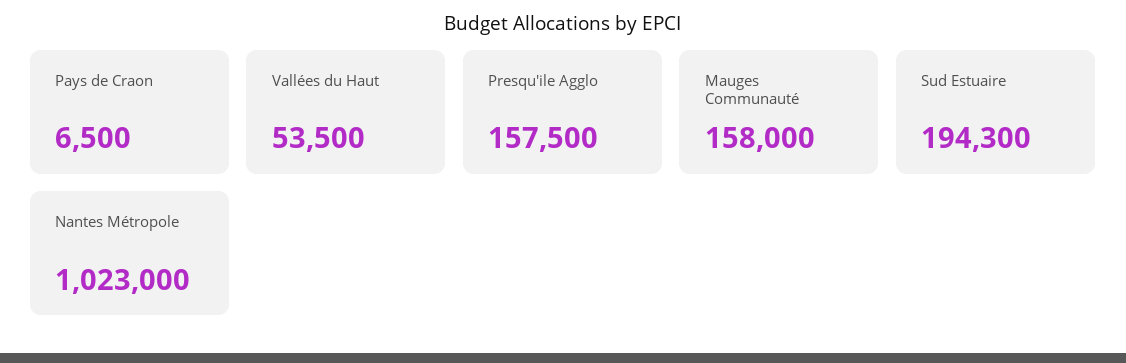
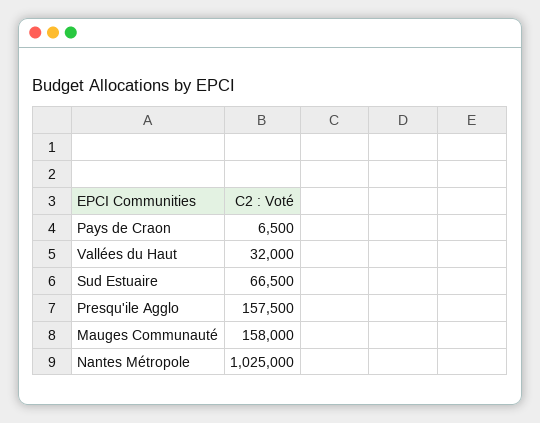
Vallées du Haut: 53500 -> 32000
Sud Estuaire: 194300 -> 66500
Nantes Métropole: 1023000 -> 1025000

